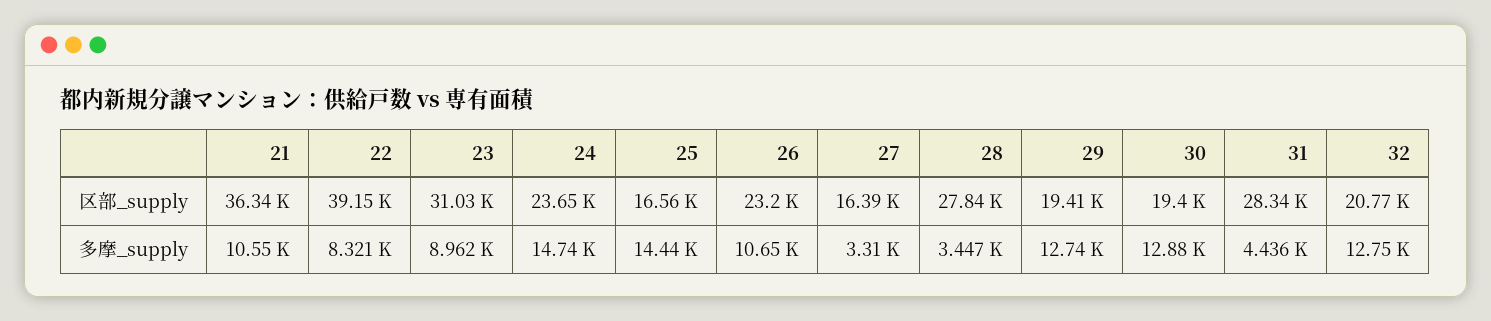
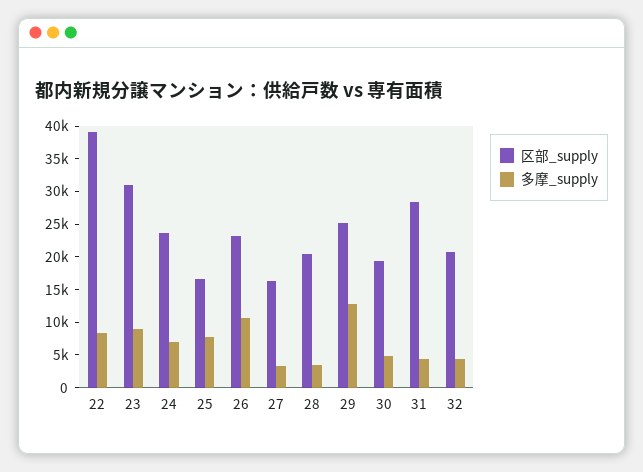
区部_supply, 21: 36340 -> none
区部_supply, 28: 27840 -> 20000
区部_supply, 29: 19410 -> 25000
多摩_supply, 21: 10550 -> none
多摩_supply, 24: 14740 -> 7500
多摩_supply, 25: 14440 -> 7500
多摩_supply, 30: 12880 -> 5000
多摩_supply, 32: 12750 -> 5000

